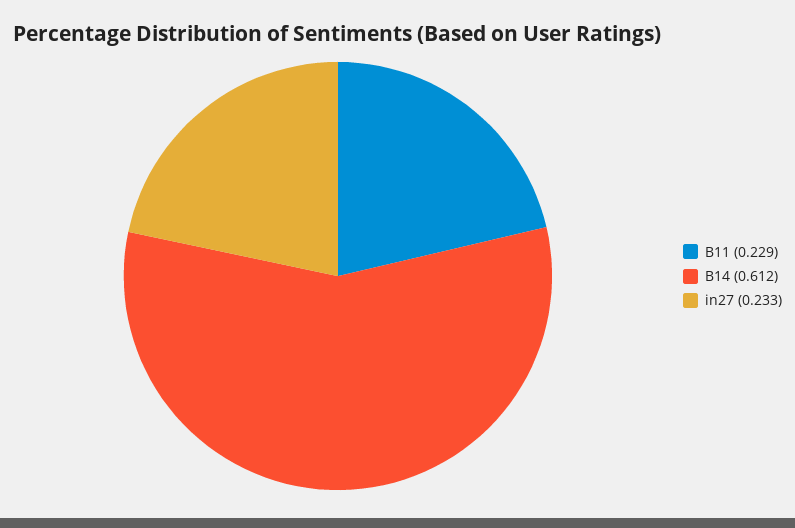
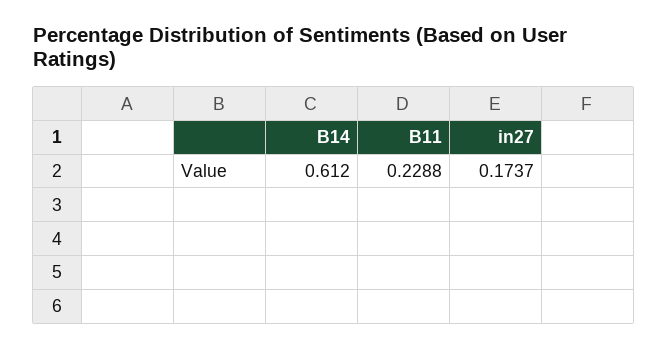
in27: 0.233 -> 0.1737

